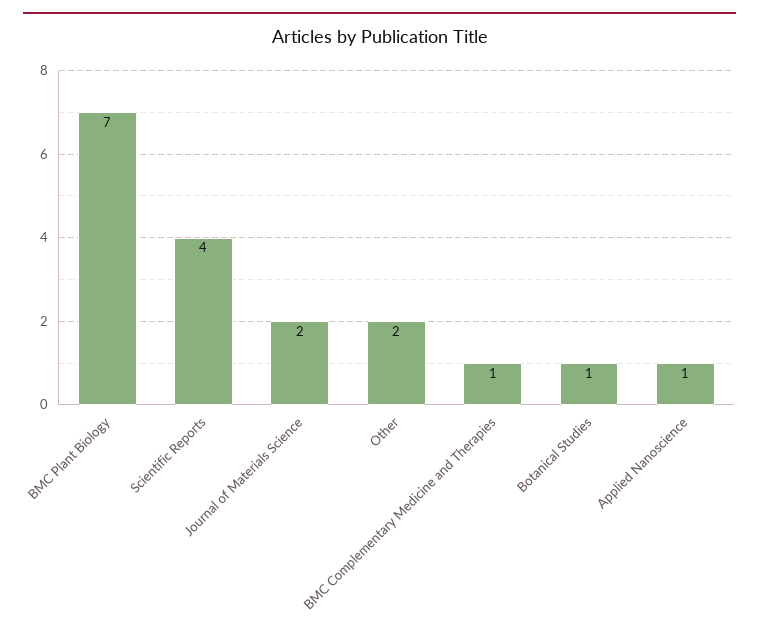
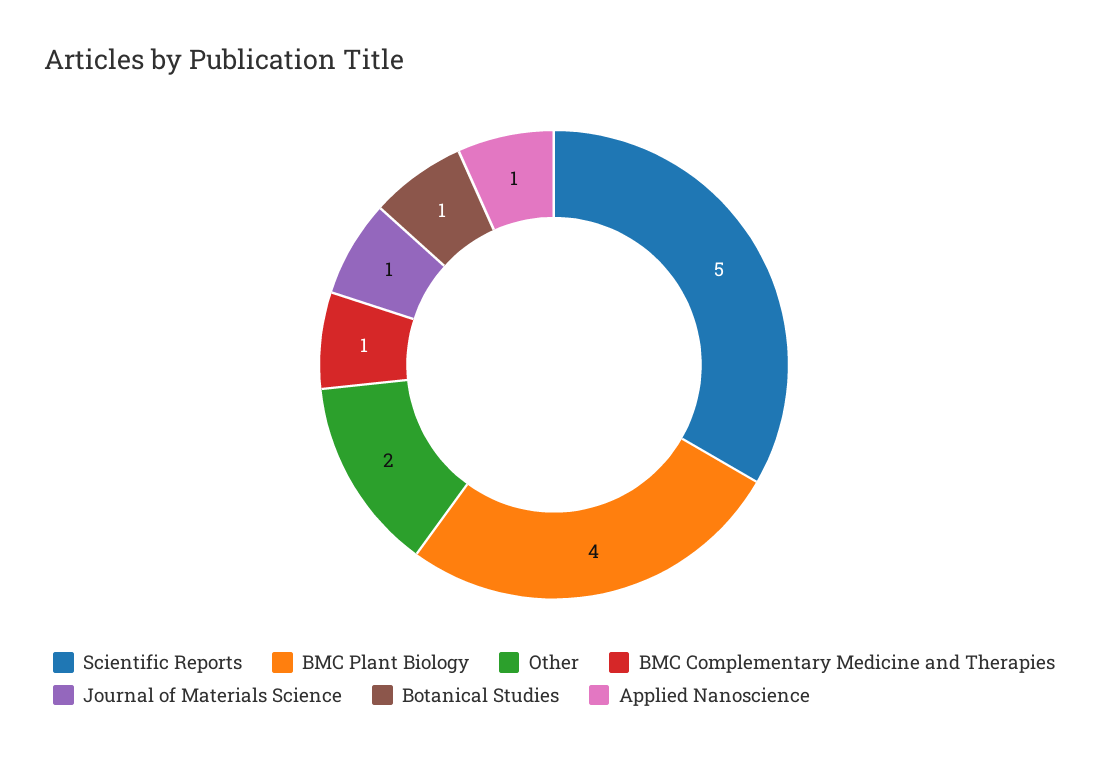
BMC Plant Biology: 7 -> 4
Scientific Reports: 4 -> 5
Journal of Materials Science: 2 -> 1

